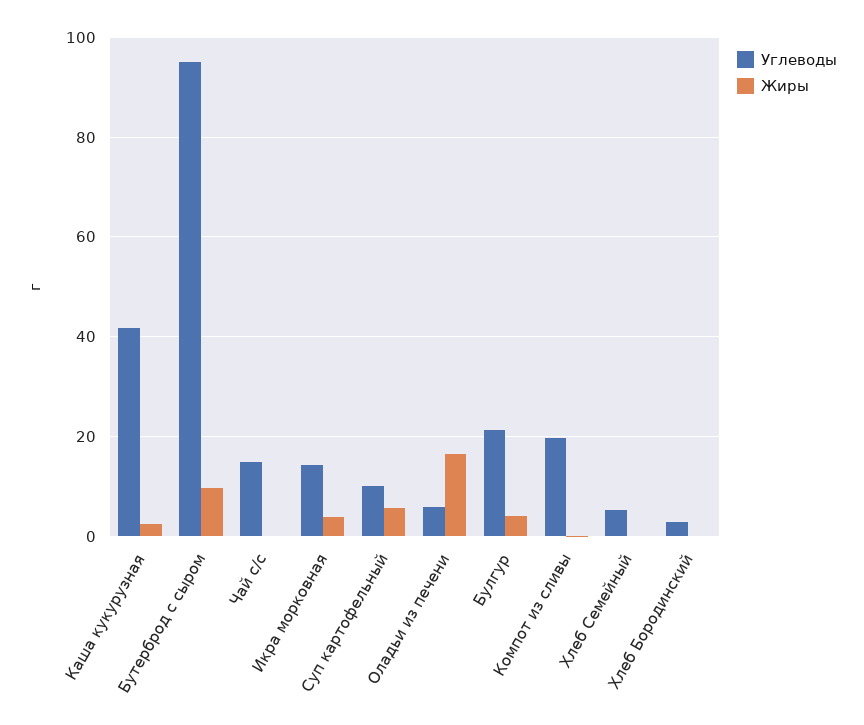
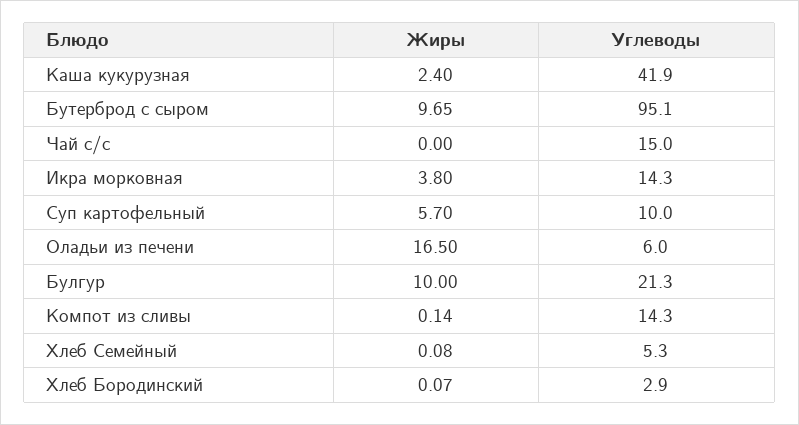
Жиры, Булгур: 4 -> 10
Углеводы, Компот из сливы: 20 -> 14.3

